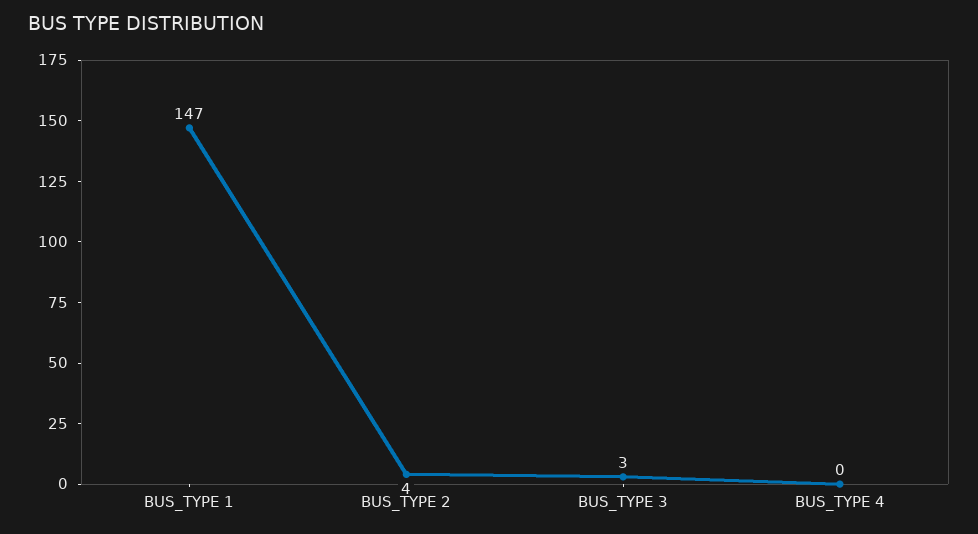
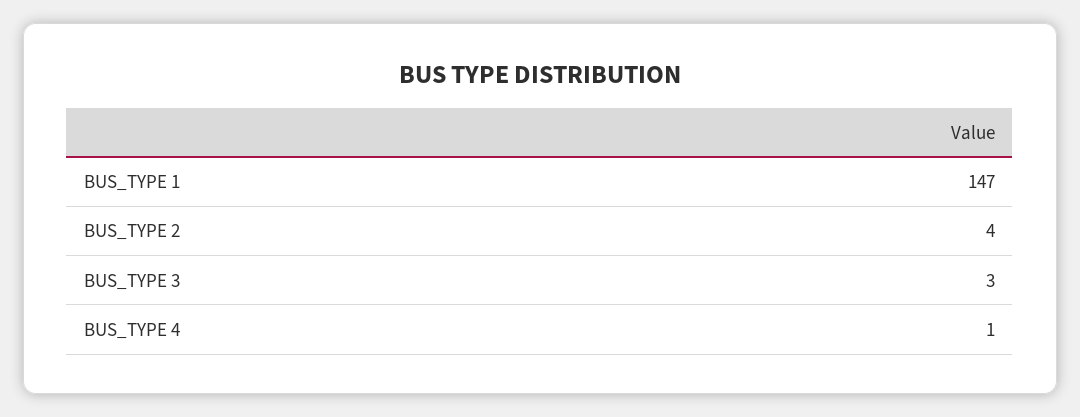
BUS_TYPE 4: 0 -> 1

